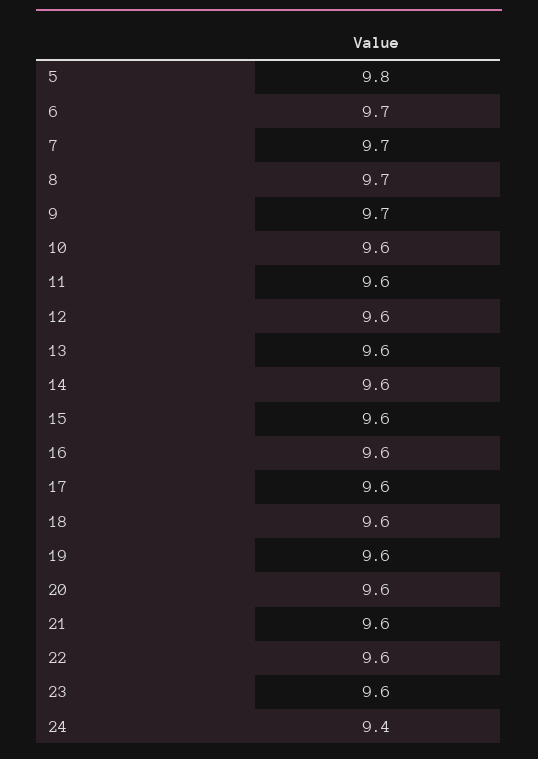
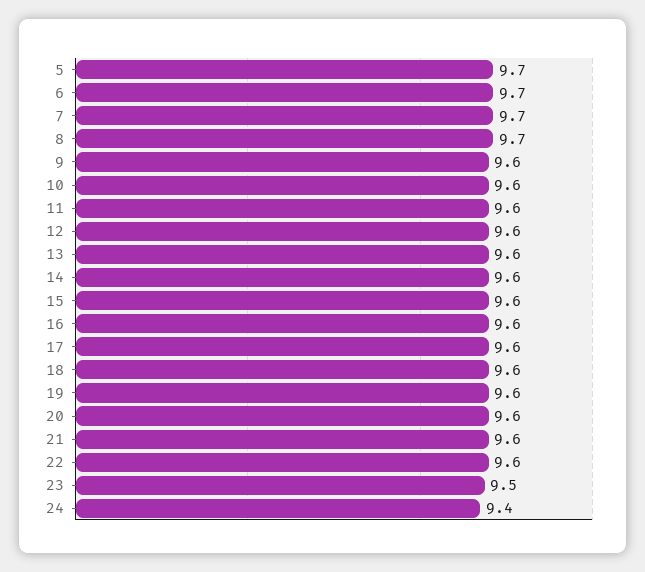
5: 9.8 -> 9.7
9: 9.7 -> 9.6
23: 9.6 -> 9.5

